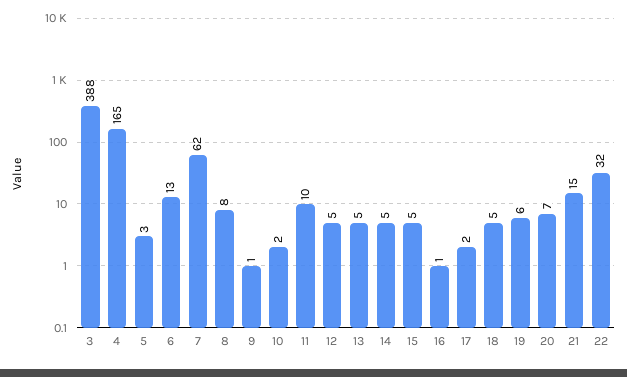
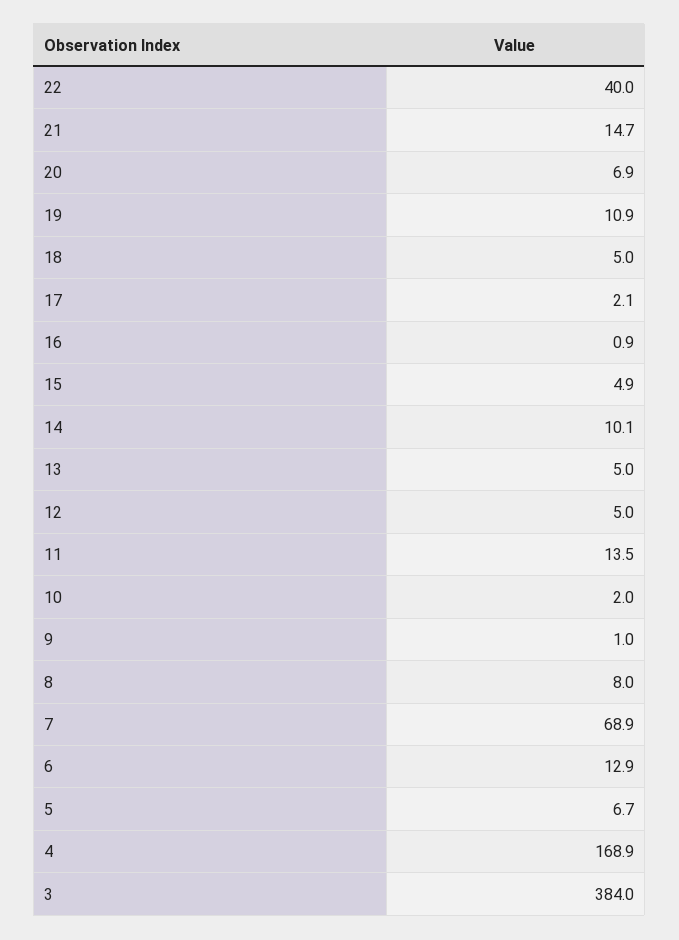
3: 388 -> 384
4: 165 -> 168.9
5: 3 -> 6.7
7: 62 -> 68.9
11: 10 -> 13.5
14: 5 -> 10.1
19: 6 -> 10.9
22: 32 -> 40

